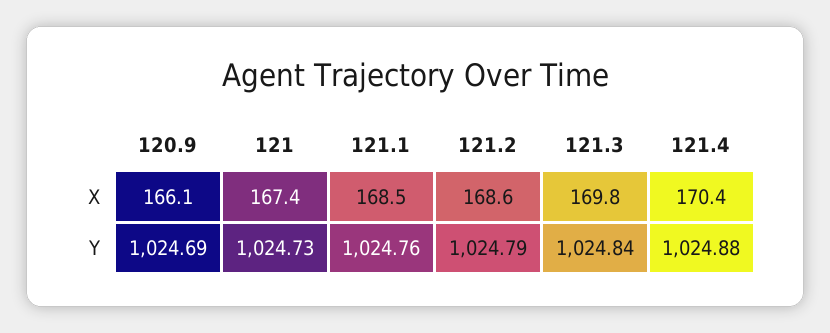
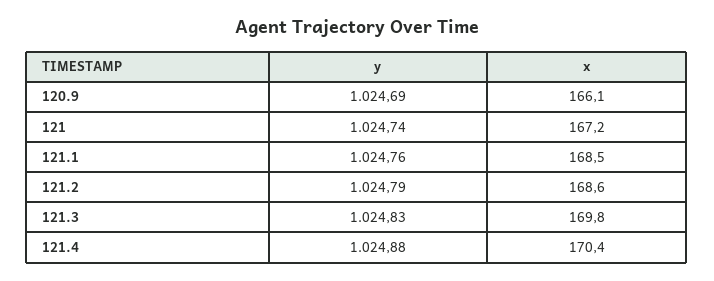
121, X: 167.4 -> 167.2
121, Y: 1024.73 -> 1024.74
121.3, Y: 1024.84 -> 1024.83

